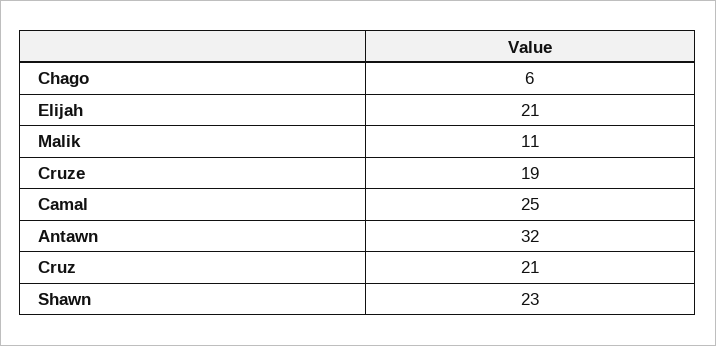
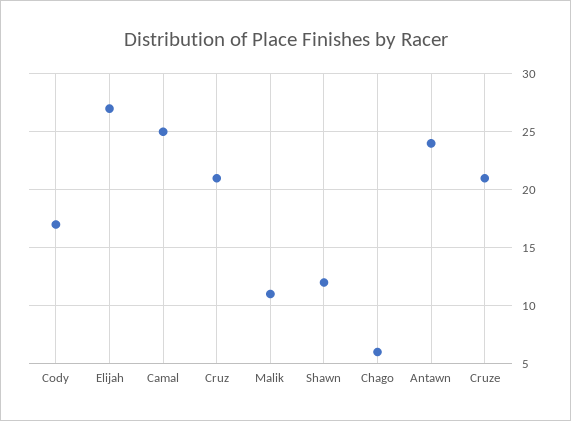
Elijah: 21 -> 27
Cruze: 19 -> 21
Antawn: 32 -> 24
Shawn: 23 -> 12
Cody: none -> 17

